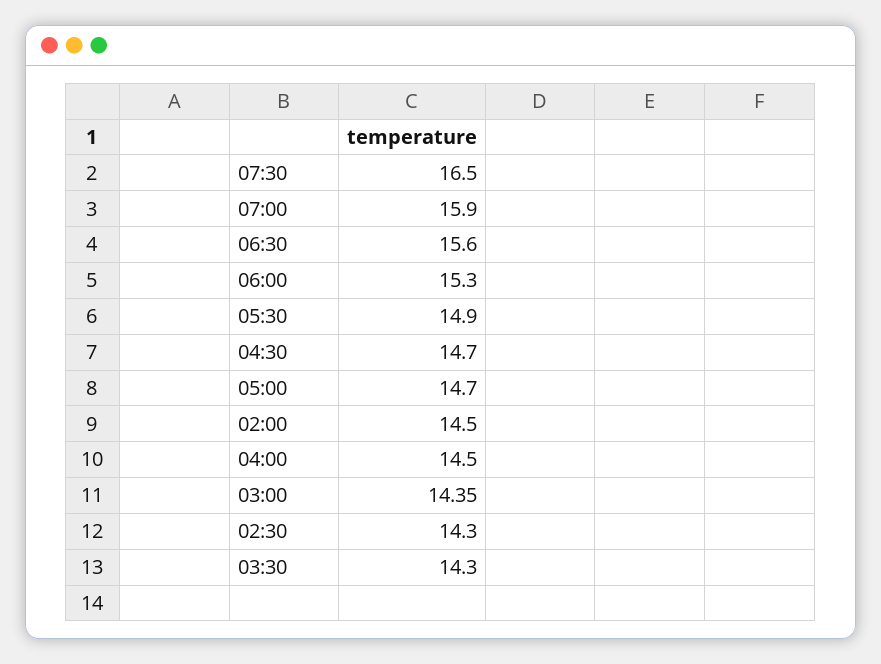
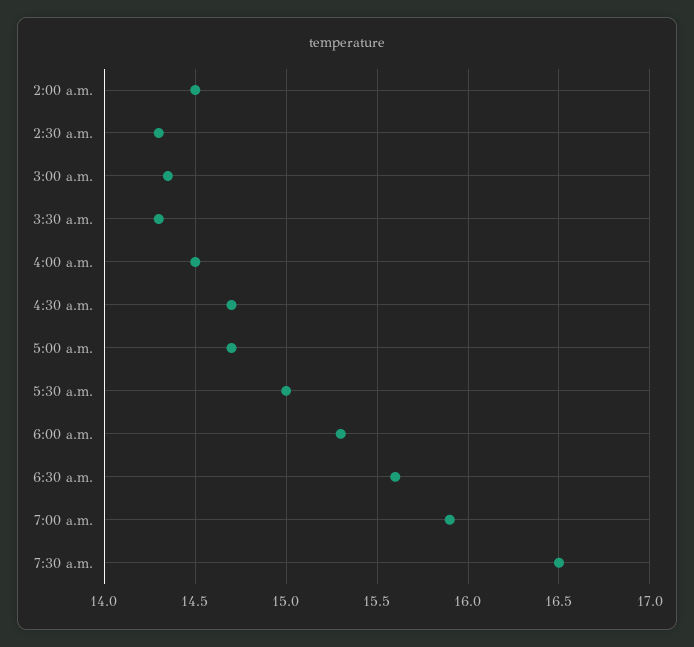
05:30: 14.9 -> 15

